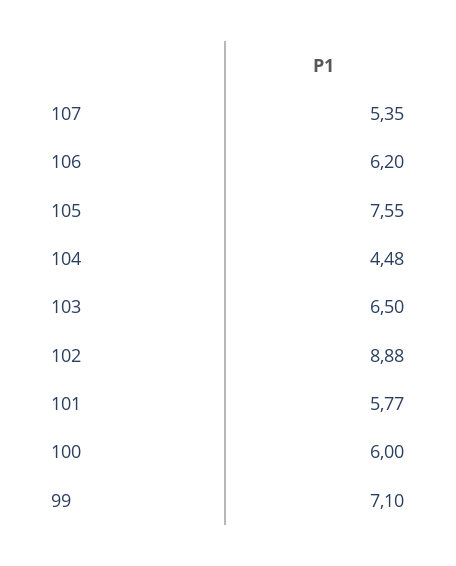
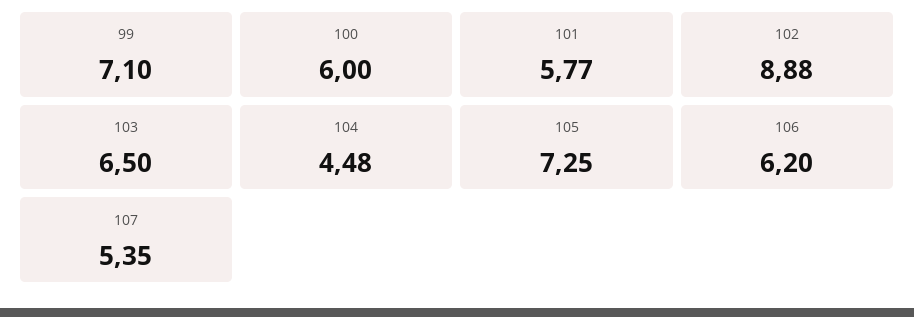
105: 7.55 -> 7.25

